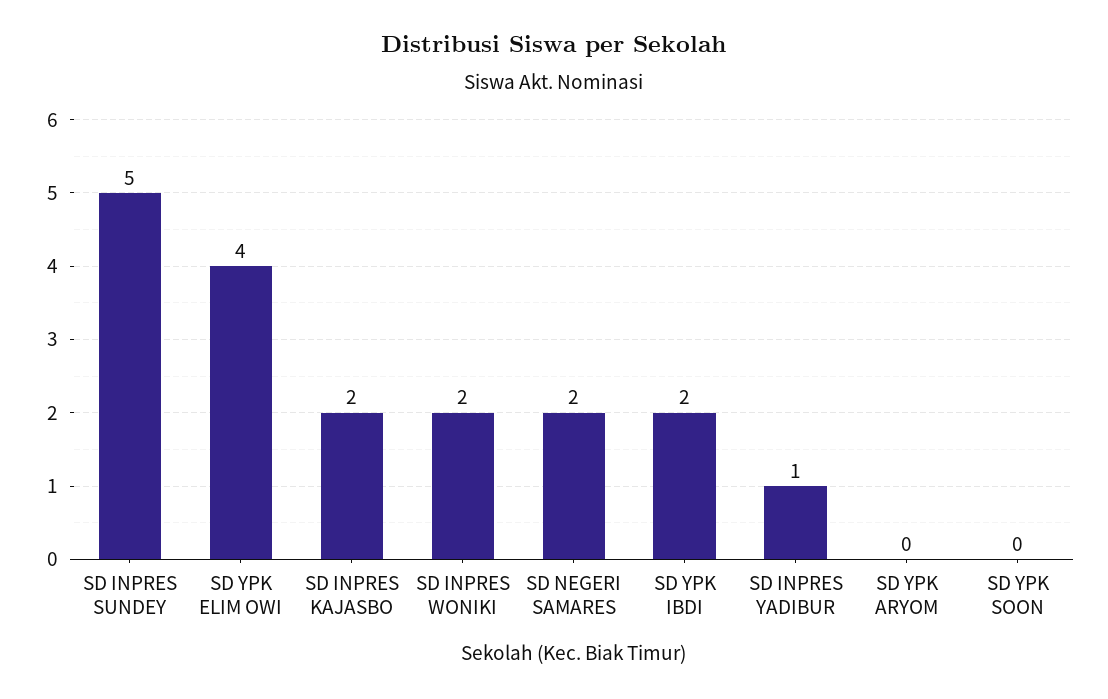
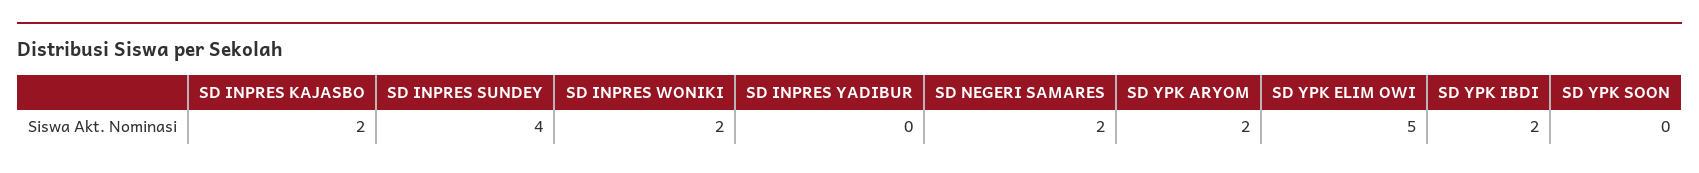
SD INPRES SUNDEY: 5 -> 4
SD YPK ELIM OWI: 4 -> 5
SD INPRES YADIBUR: 1 -> 0
SD YPK ARYOM: 0 -> 2

